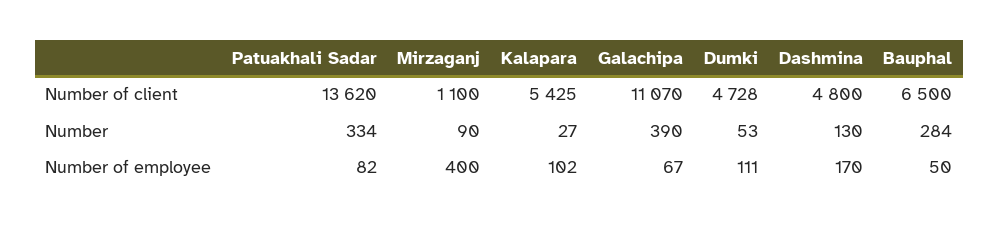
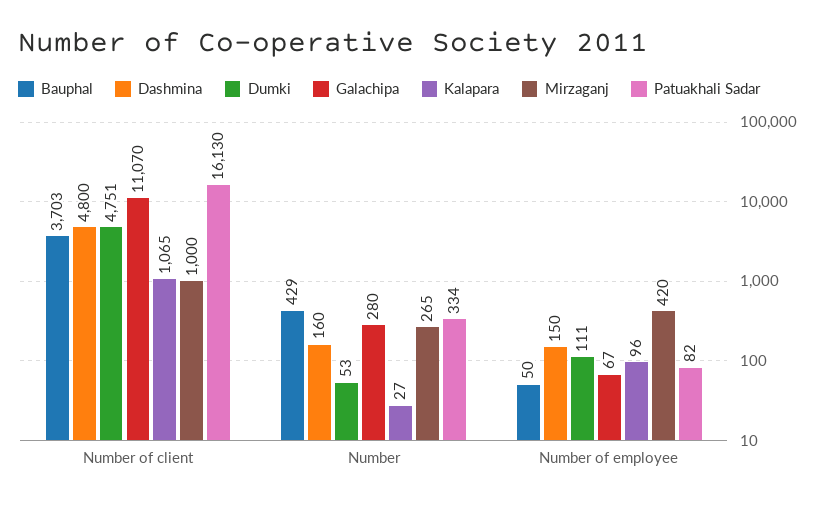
Patuakhali Sadar, Number of client: 13620 -> 16130
Mirzaganj, Number of client: 1100 -> 1000
Kalapara, Number of client: 5425 -> 1065
Dumki, Number of client: 4728 -> 4751
Bauphal, Number of client: 6500 -> 3703
Mirzaganj, Number: 90 -> 265
Galachipa, Number: 390 -> 280
Dashmina, Number: 130 -> 160
Bauphal, Number: 284 -> 429
Mirzaganj, Number of employee: 400 -> 420
Kalapara, Number of employee: 102 -> 96
Dashmina, Number of employee: 170 -> 150

